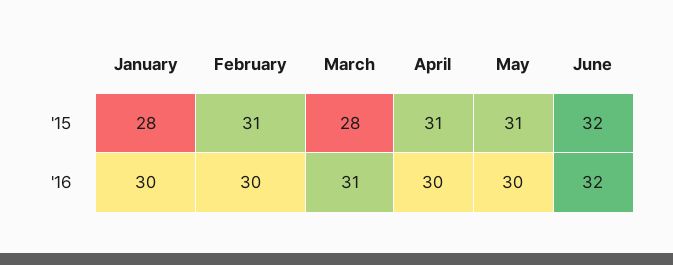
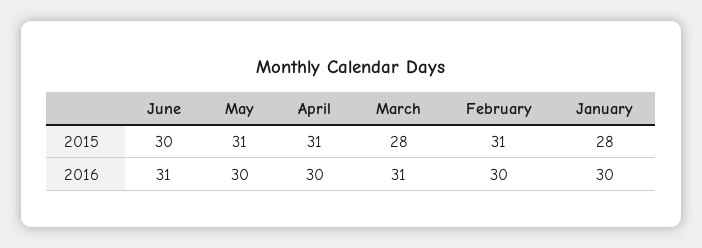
June, '15: 32 -> 30
June, '16: 32 -> 31

